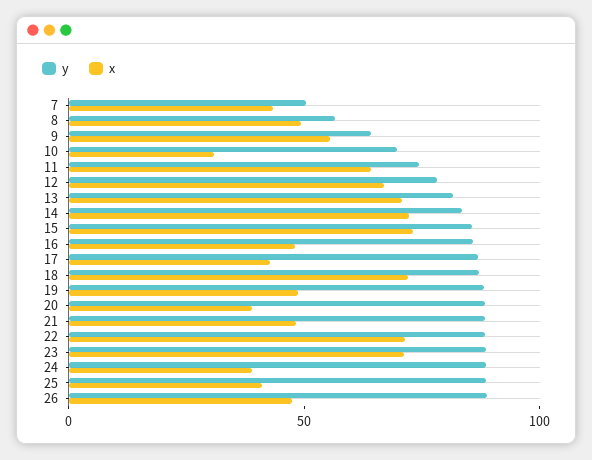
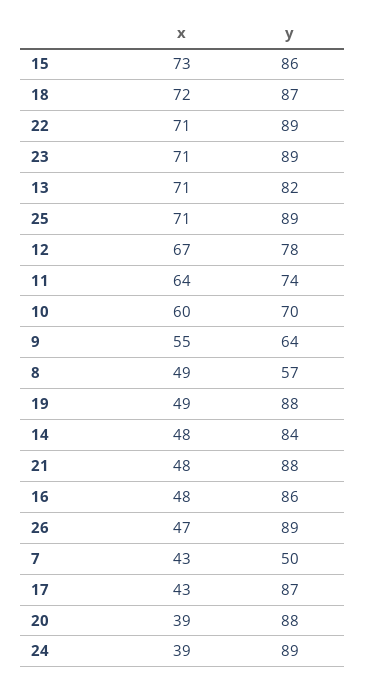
x, 10: 30 -> 60
x, 14: 70 -> 48
x, 25: 40 -> 71

